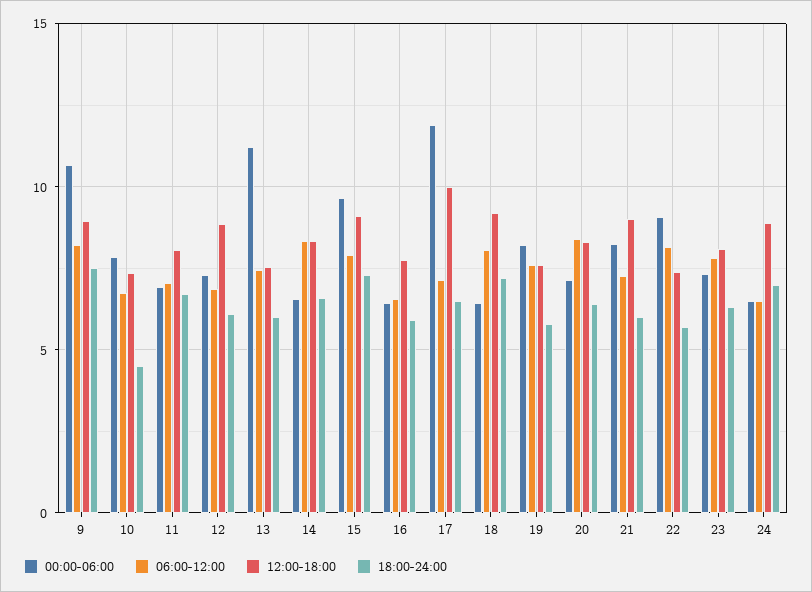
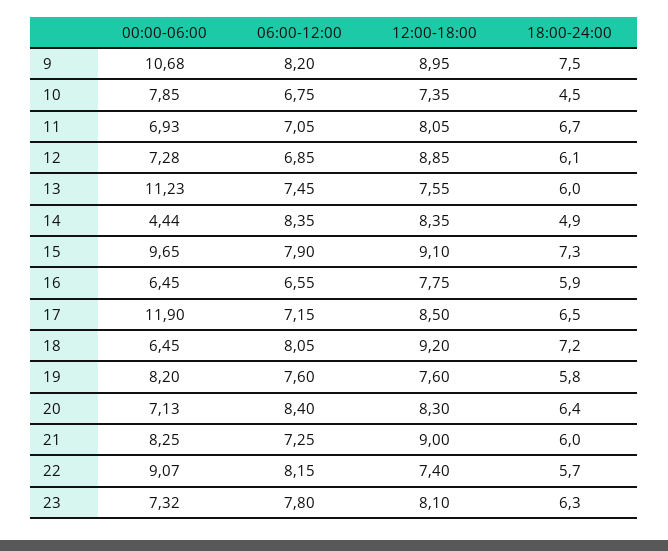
00:00-06:00, 14: 6.5 -> 4.44
18:00-24:00, 14: 6.5 -> 4.9
12:00-18:00, 17: 10 -> 8.5
00:00-06:00, 24: 6.5 -> none
06:00-12:00, 24: 6.5 -> none
12:00-18:00, 24: 9 -> none
18:00-24:00, 24: 7 -> none

